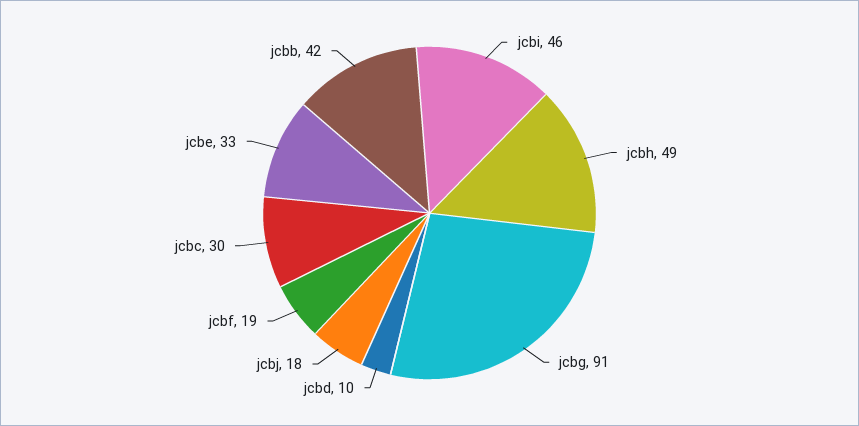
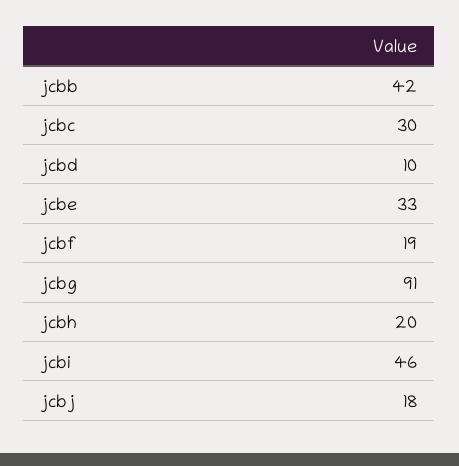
jcbh: 49 -> 20

